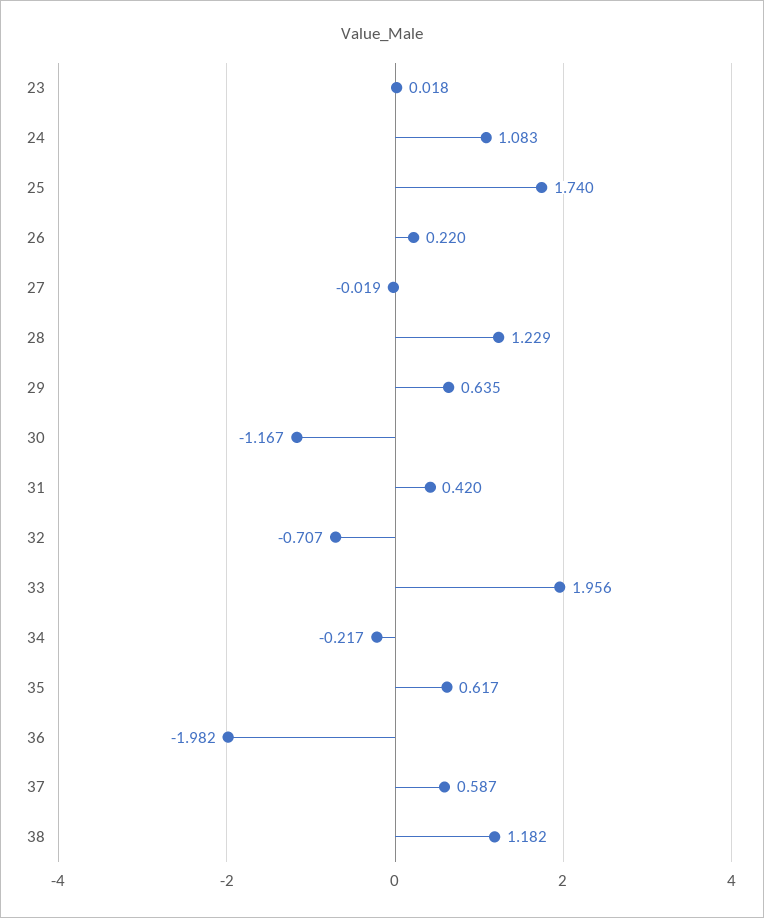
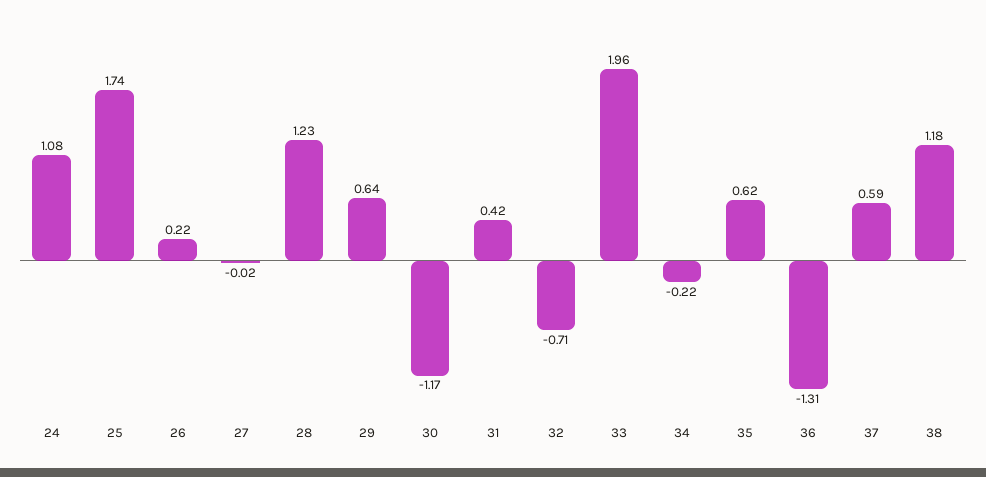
23: 0.018 -> none
36: -1.982 -> -1.31

